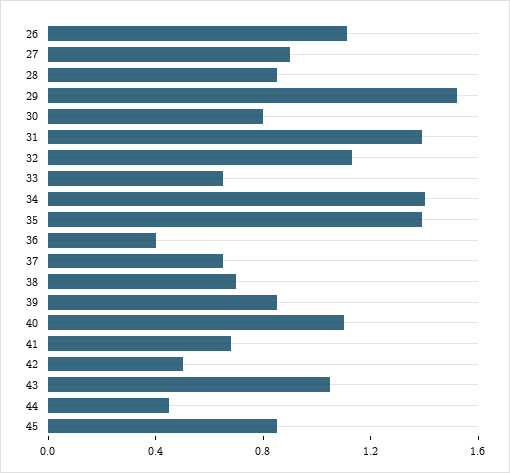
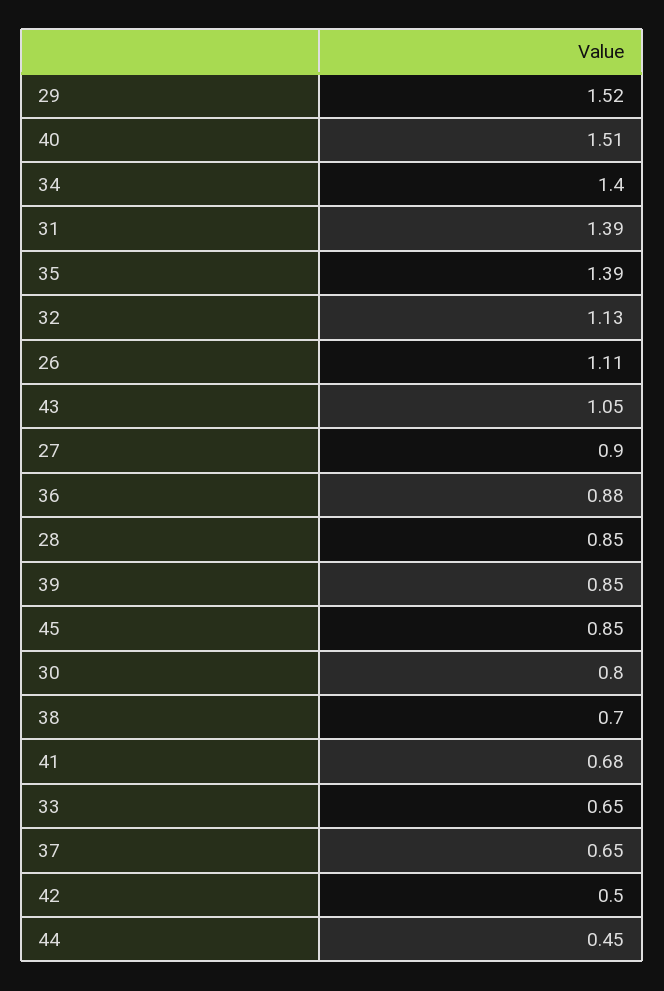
36: 0.4 -> 0.88
40: 1.1 -> 1.51

